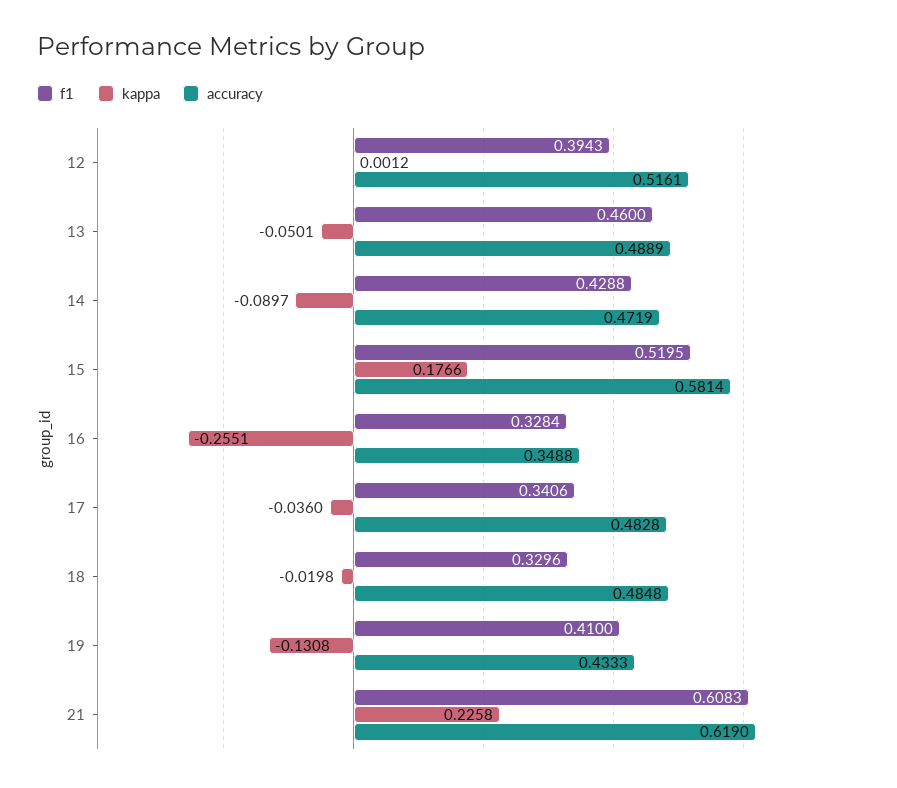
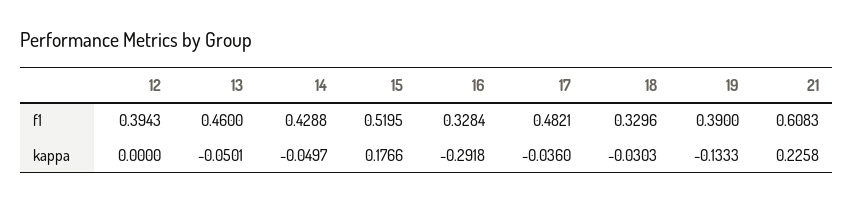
kappa, 12: 0.0012 -> 0
accuracy, 12: 0.5161 -> none
accuracy, 13: 0.4889 -> none
kappa, 14: -0.0897 -> -0.0497
accuracy, 14: 0.4719 -> none
accuracy, 15: 0.5814 -> none
kappa, 16: -0.2551 -> -0.2918
accuracy, 16: 0.3488 -> none
f1, 17: 0.3406 -> 0.4821
accuracy, 17: 0.4828 -> none
kappa, 18: -0.0198 -> -0.0303
accuracy, 18: 0.4848 -> none
f1, 19: 0.41 -> 0.39
kappa, 19: -0.1308 -> -0.1333
accuracy, 19: 0.4333 -> none
accuracy, 21: 0.619 -> none

